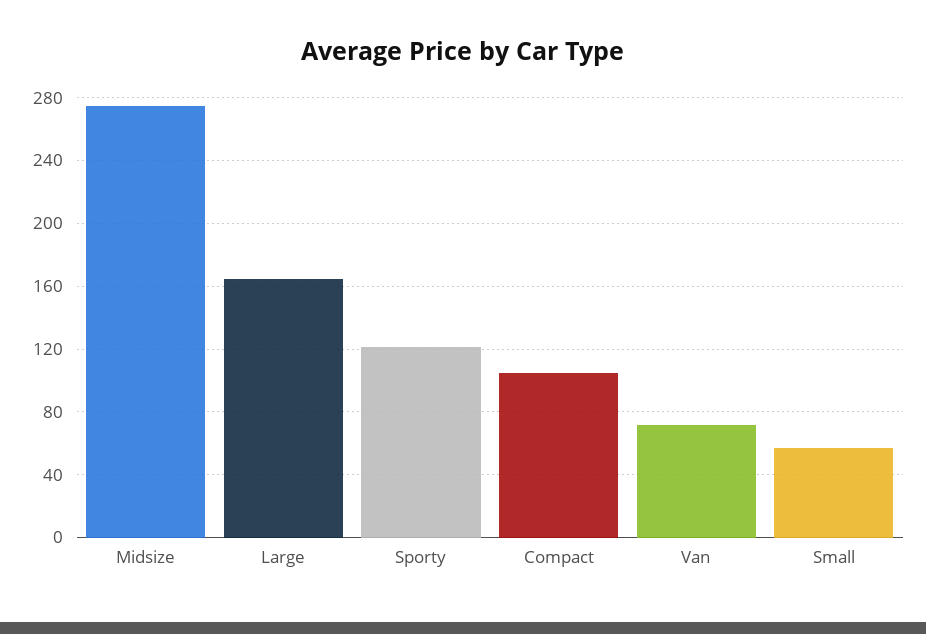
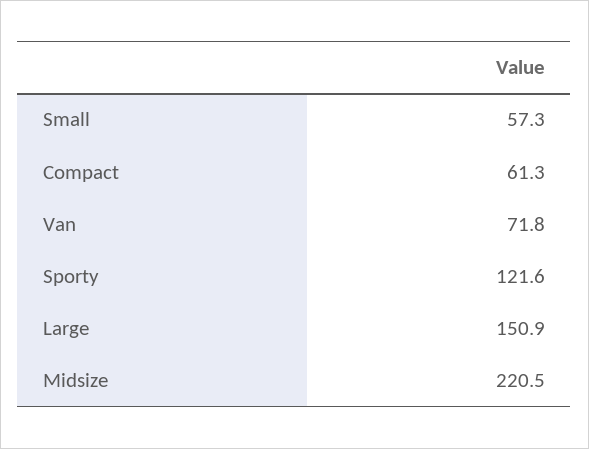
Midsize: 275 -> 220.5
Large: 165 -> 150.9
Compact: 105 -> 61.3

